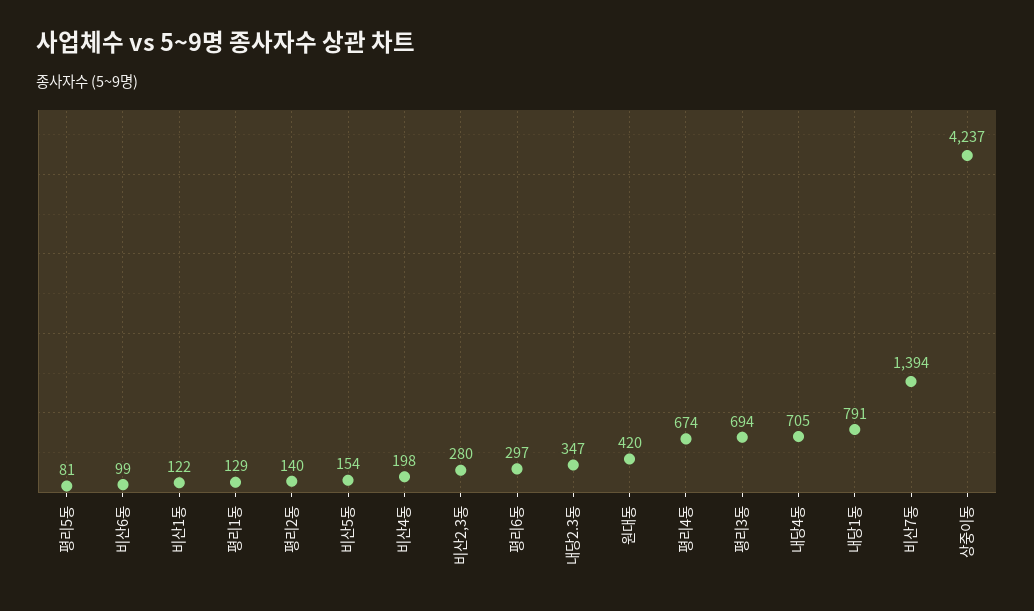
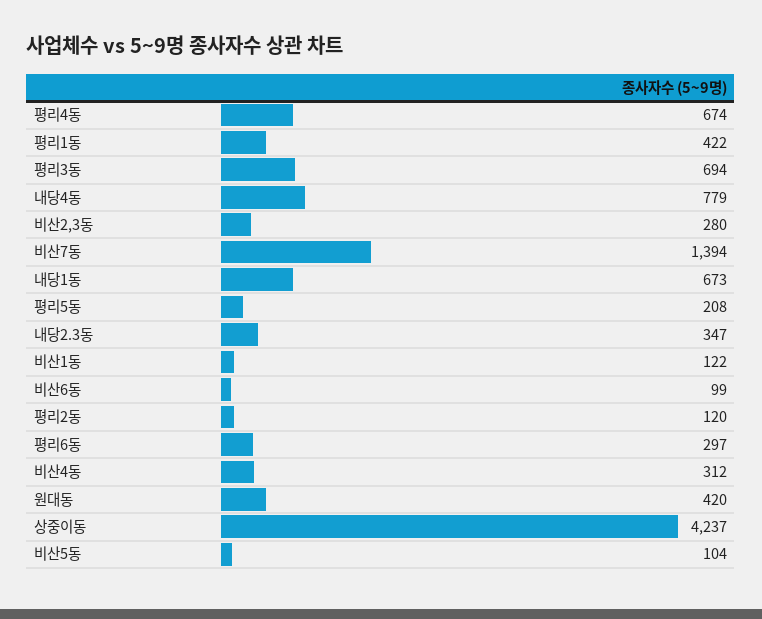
평리5동: 81 -> 208
평리1동: 129 -> 422
평리2동: 140 -> 120
비산5동: 154 -> 104
비산4동: 198 -> 312
내당4동: 705 -> 779
내당1동: 791 -> 673

